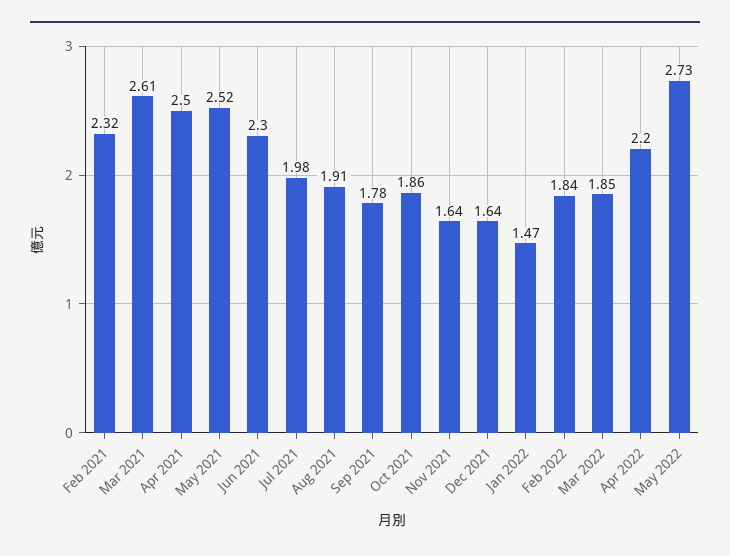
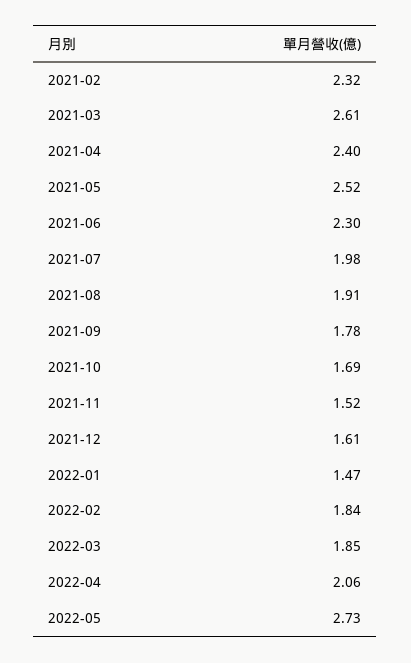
Apr 2021: 2.5 -> 2.4
Oct 2021: 1.86 -> 1.69
Nov 2021: 1.64 -> 1.52
Dec 2021: 1.64 -> 1.61
Apr 2022: 2.2 -> 2.06

